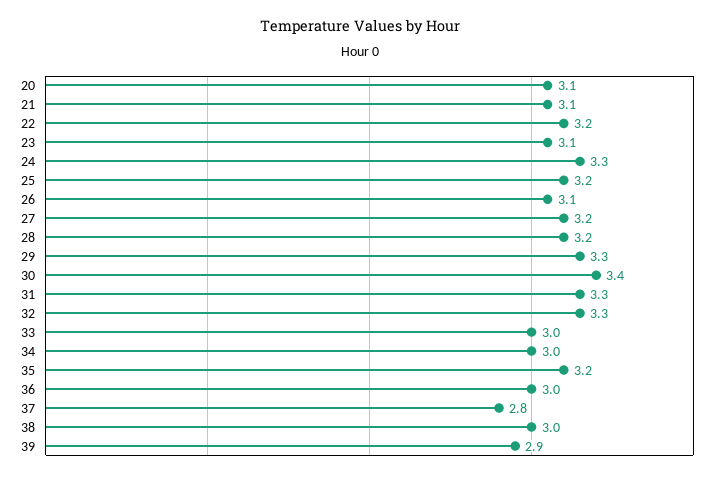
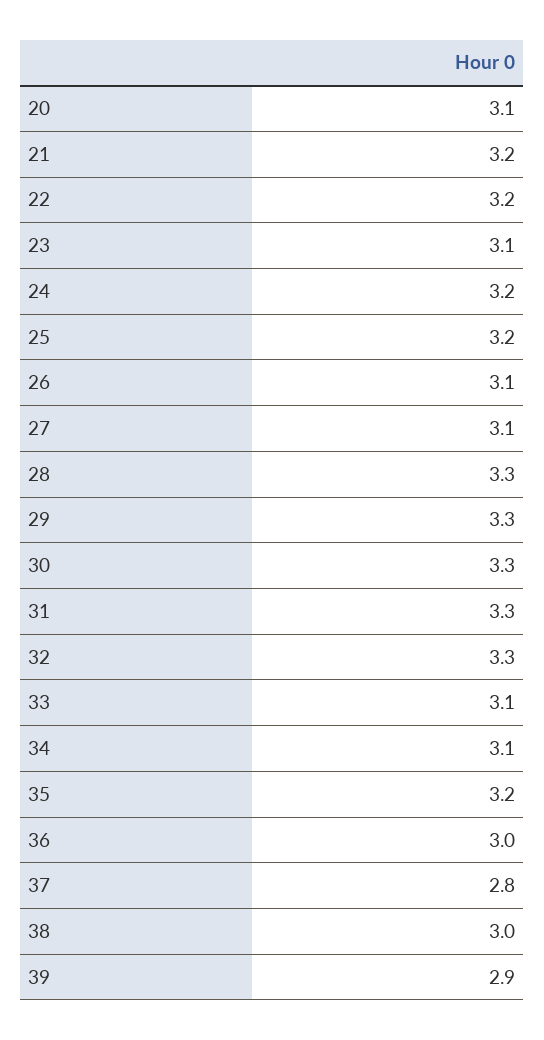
21: 3.1 -> 3.2
24: 3.3 -> 3.2
27: 3.2 -> 3.1
28: 3.2 -> 3.3
30: 3.4 -> 3.3
33: 3 -> 3.1
34: 3 -> 3.1

